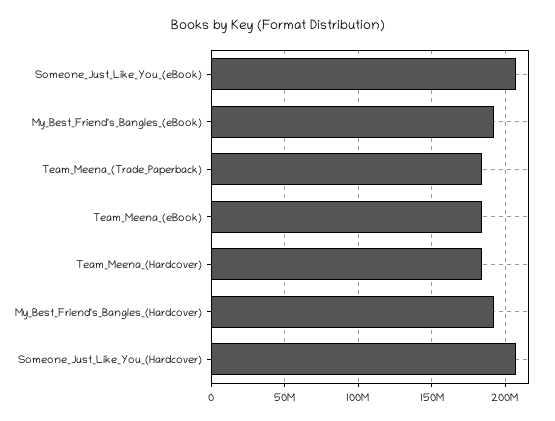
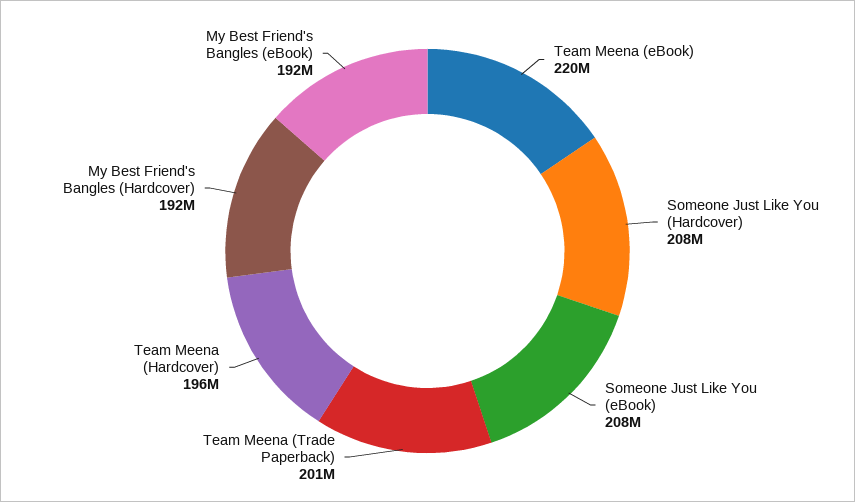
Team_Meena_(Trade_Paperback): 185000000 -> 201000000
Team_Meena_(eBook): 185000000 -> 220000000
Team_Meena_(Hardcover): 185000000 -> 196000000

